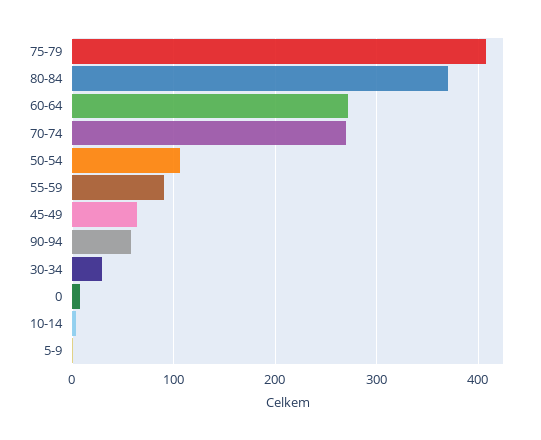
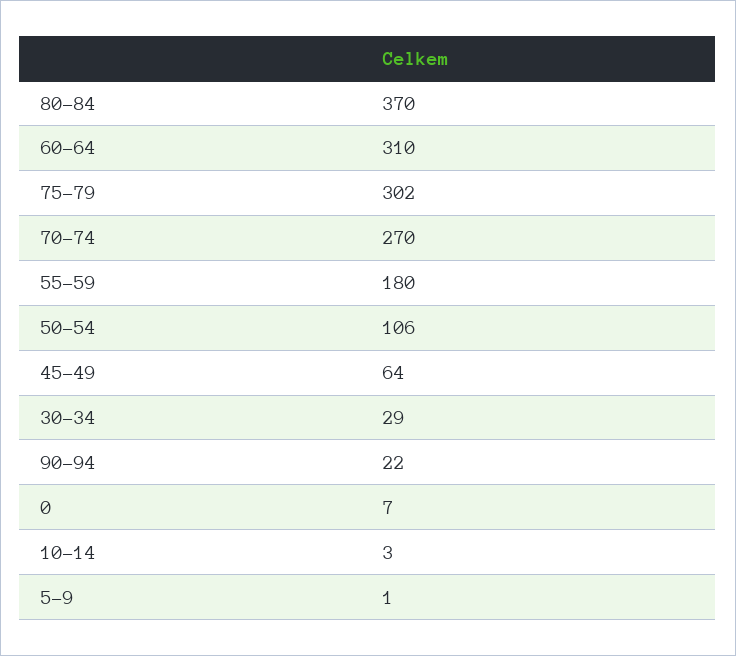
75-79: 410 -> 302
60-64: 270 -> 310
55-59: 90 -> 180
90-94: 60 -> 22

